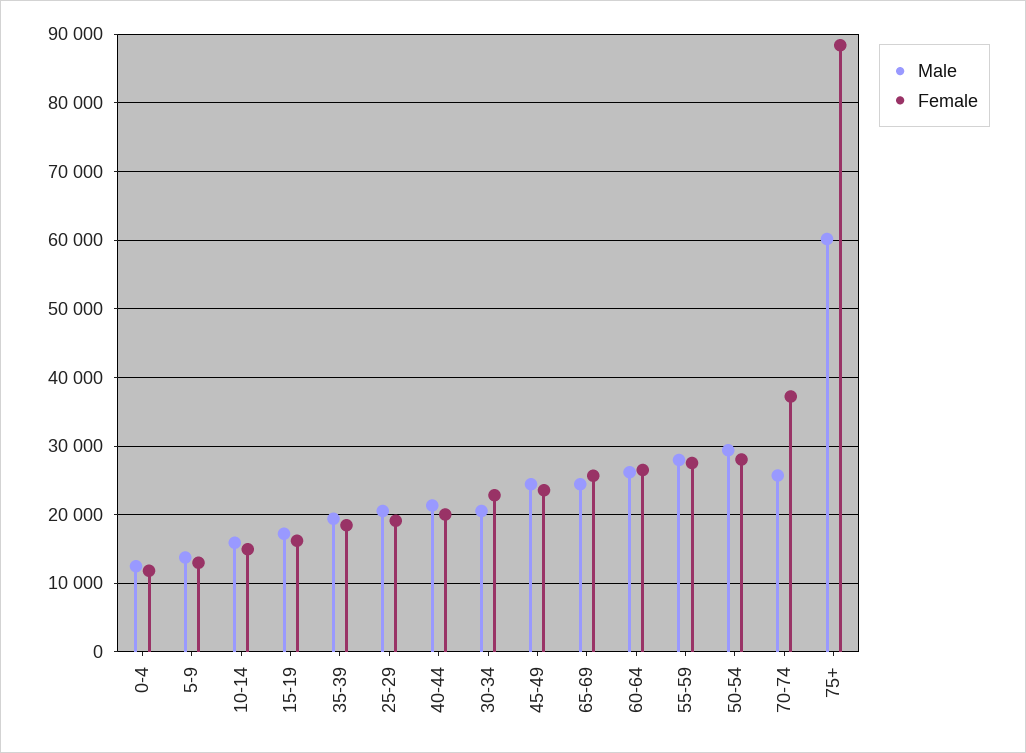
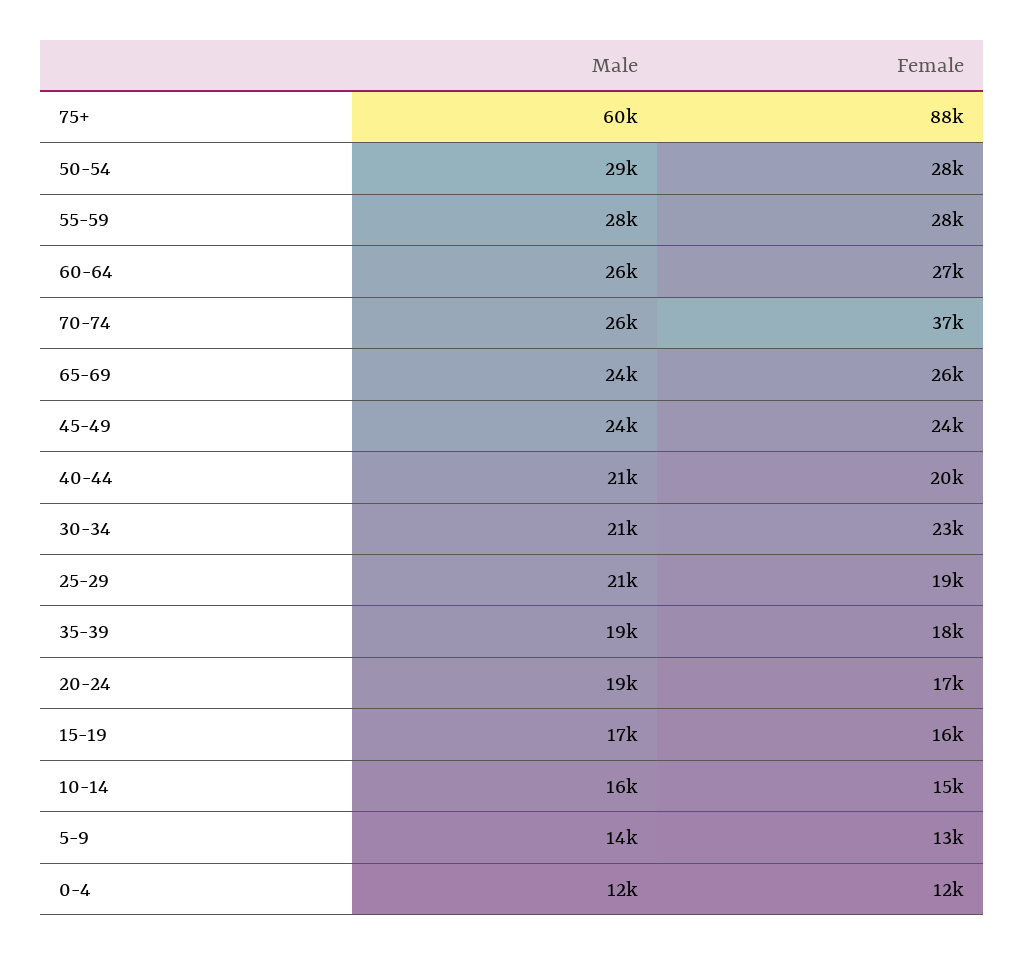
Male, 20-24: none -> 19000
Female, 20-24: none -> 17000

